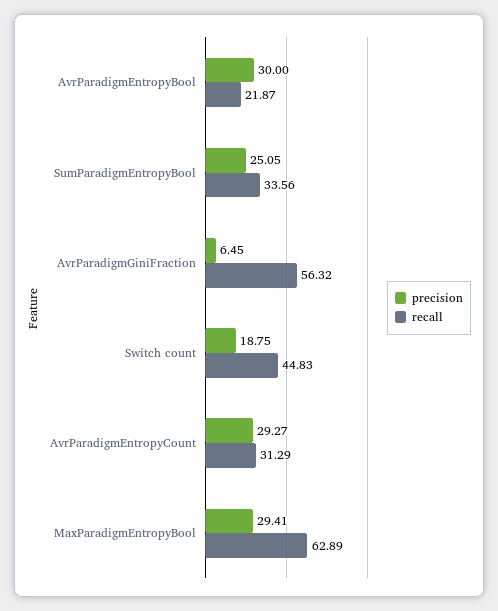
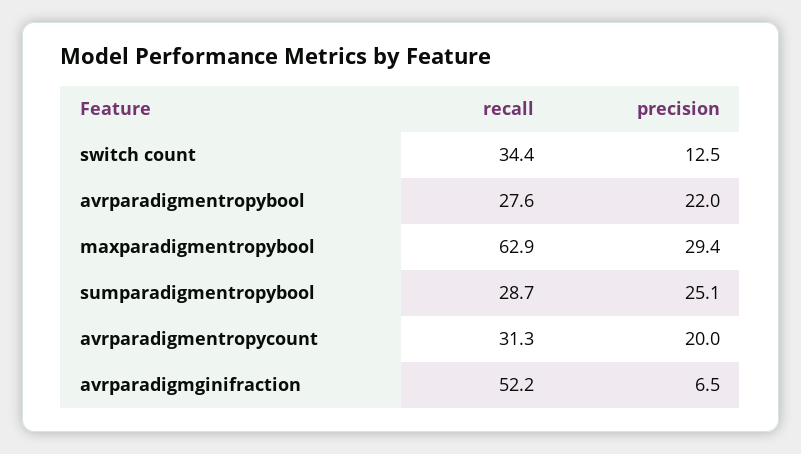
precision, AvrParadigmEntropyBool: 30 -> 22
recall, AvrParadigmEntropyBool: 21.87 -> 27.6
recall, SumParadigmEntropyBool: 33.56 -> 28.7
recall, AvrParadigmGiniFraction: 56.32 -> 52.2
precision, Switch count: 18.75 -> 12.5
recall, Switch count: 44.83 -> 34.4
precision, AvrParadigmEntropyCount: 29.27 -> 20

